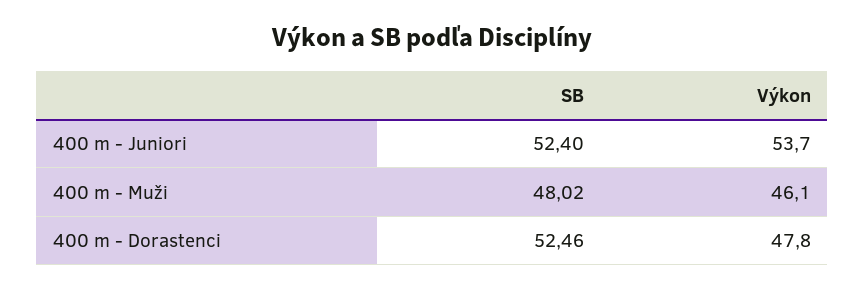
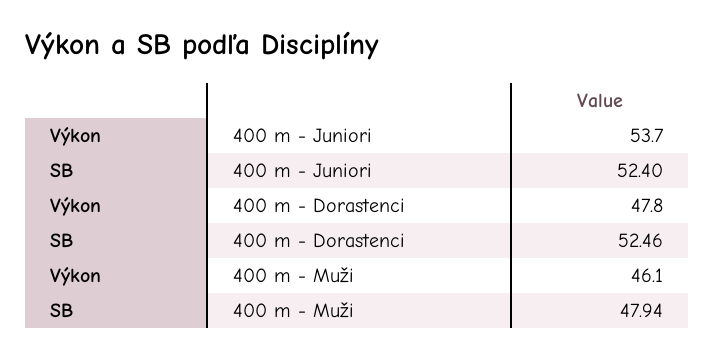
SB, 400 m - Muži: 48.02 -> 47.94

